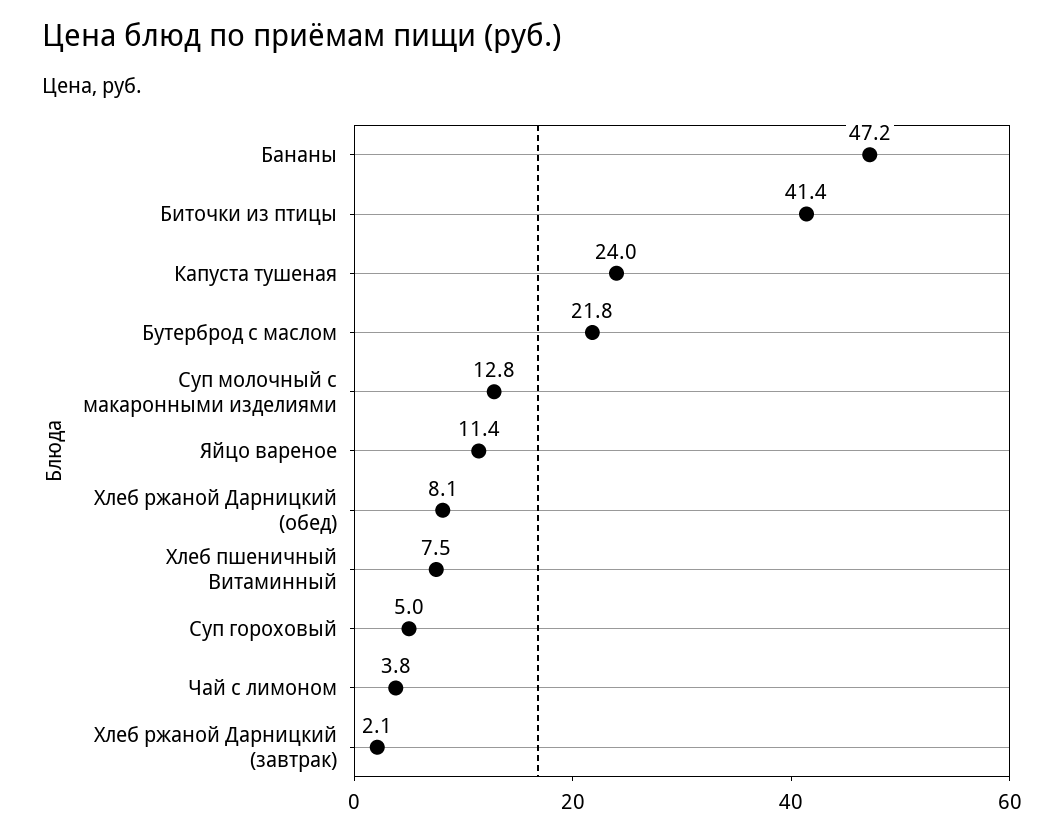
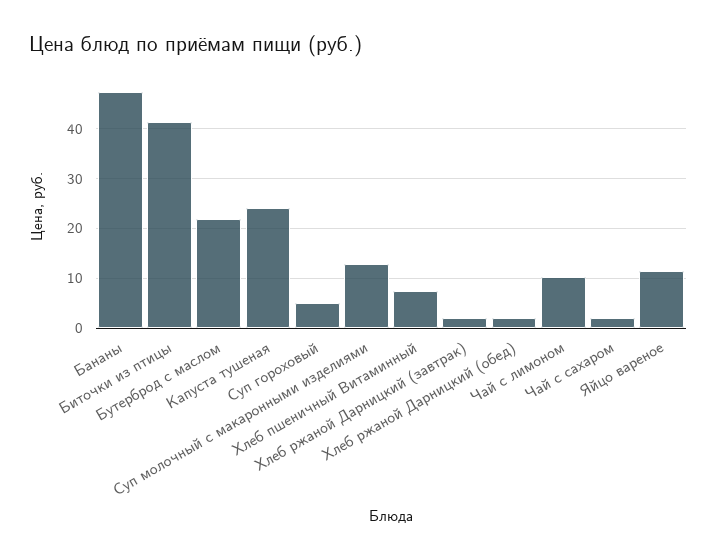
Хлеб ржаной Дарницкий (обед): 8.1 -> 2
Чай с лимоном: 3.8 -> 10
Чай с сахаром: none -> 2

